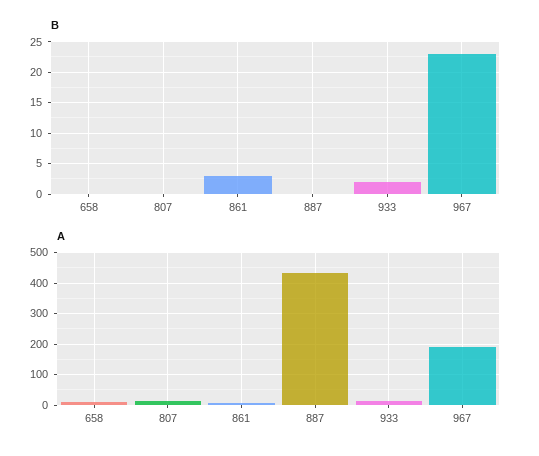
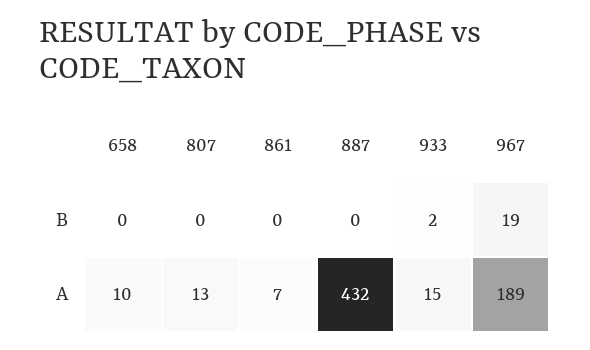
B, 861: 3 -> 0
B, 967: 23 -> 19

